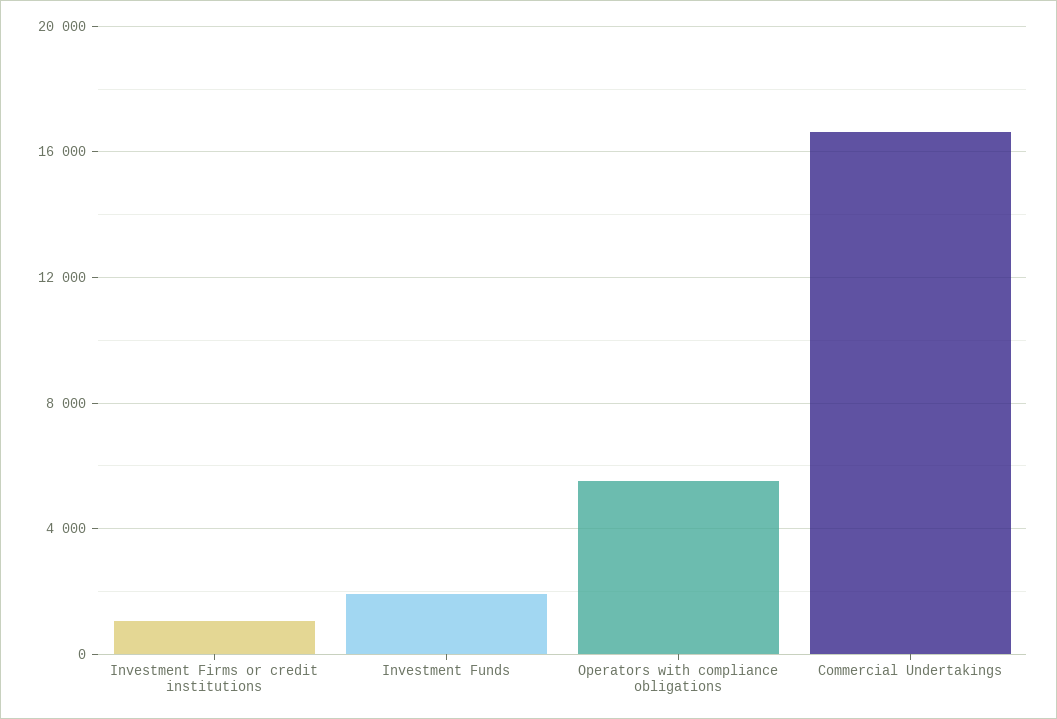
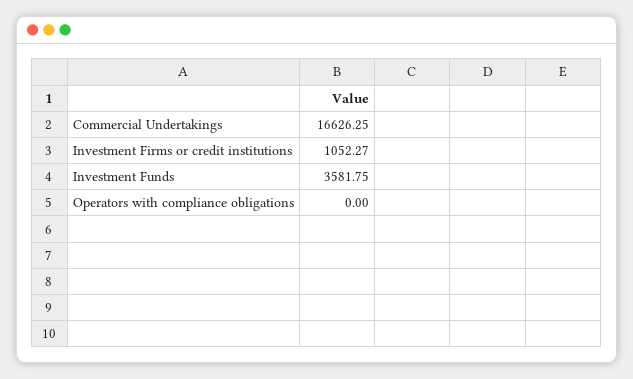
Investment Funds: 2000 -> 3581.75
Operators with compliance obligations: 5500 -> 0

